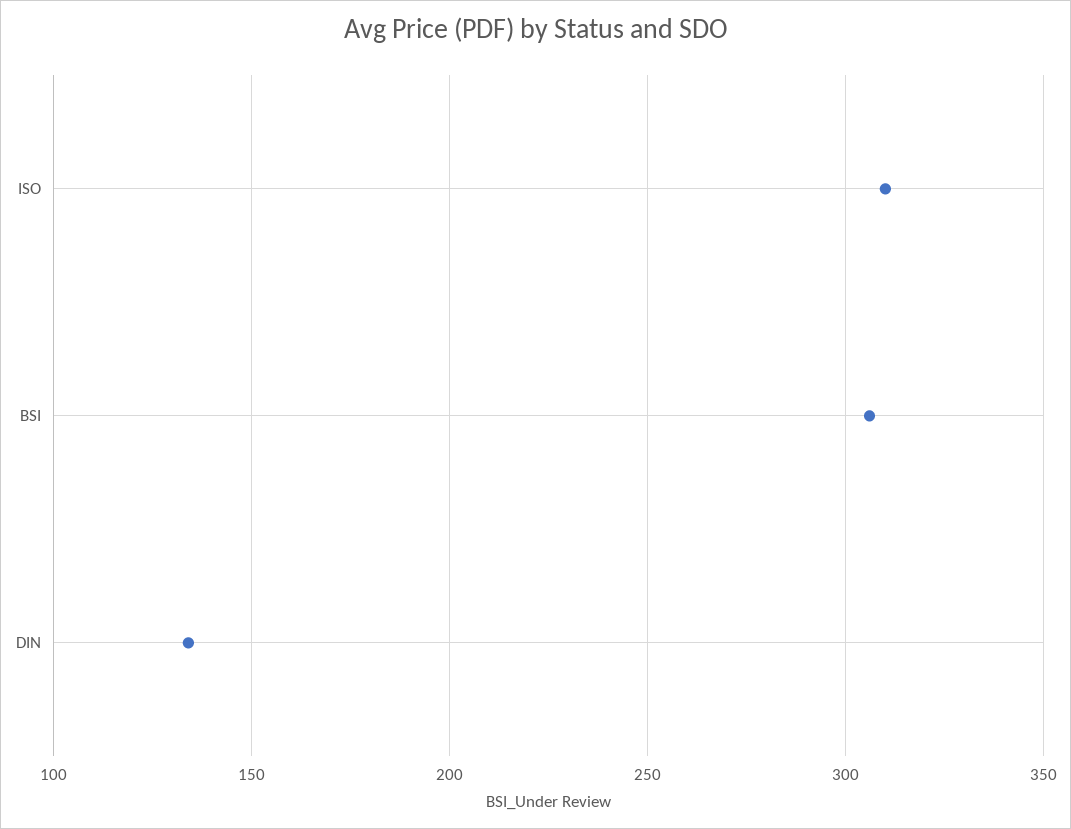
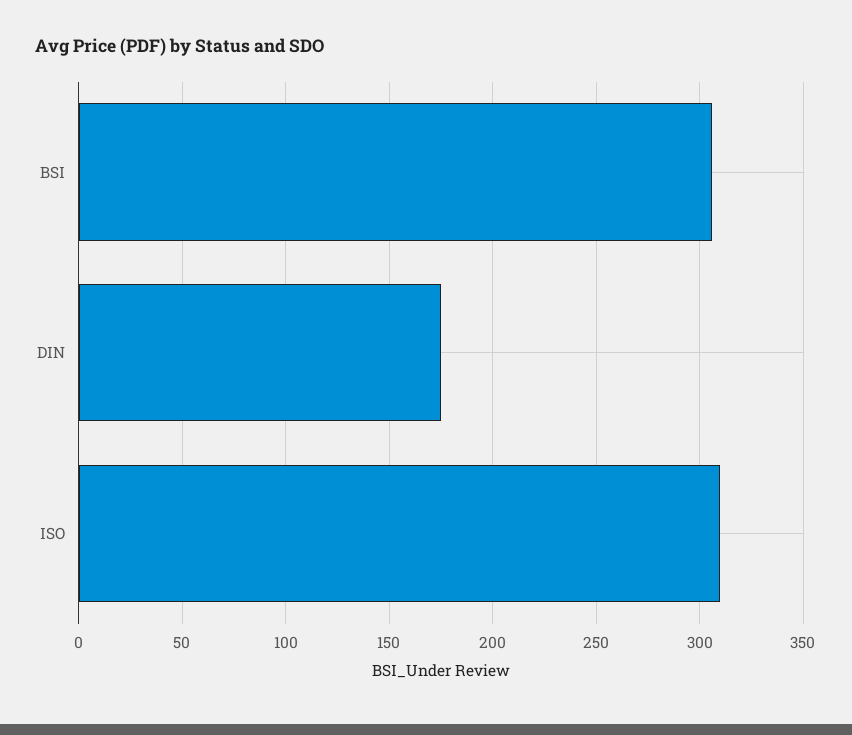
DIN: 135 -> 175

